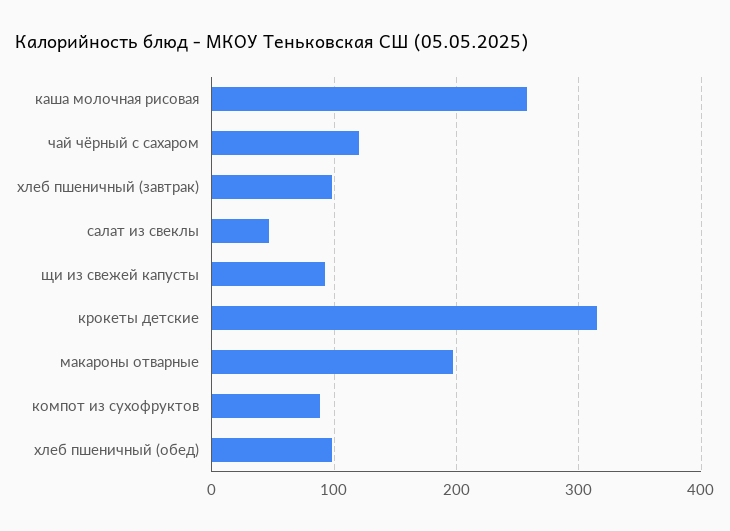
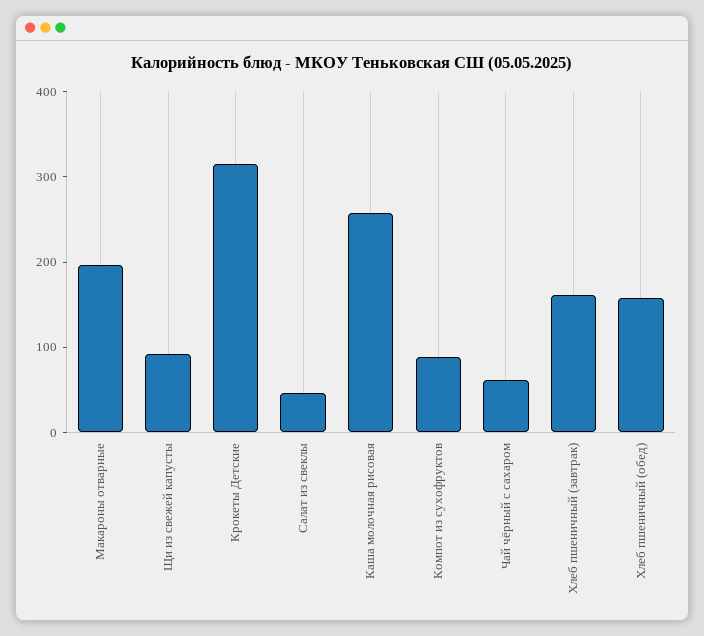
чай чёрный с сахаром: 120 -> 60
хлеб пшеничный (завтрак): 100 -> 160
хлеб пшеничный (обед): 100 -> 160

